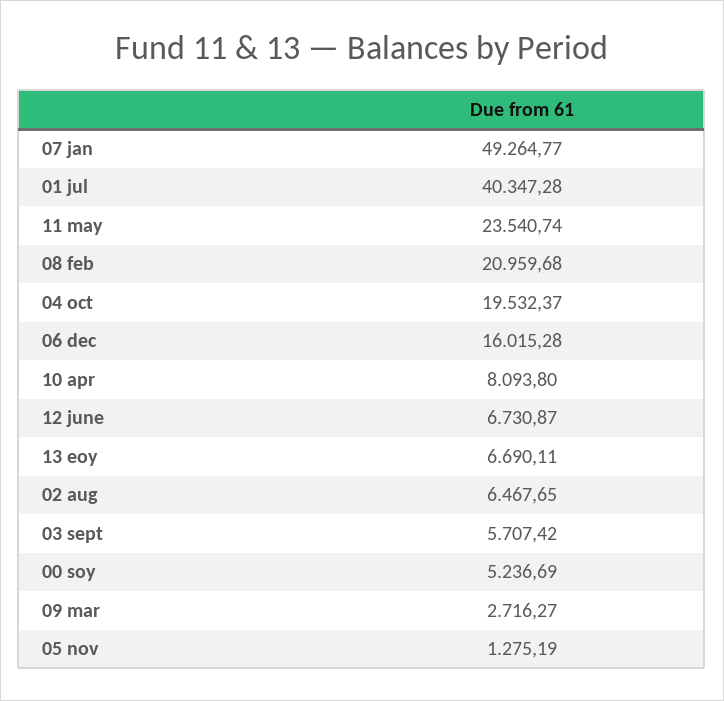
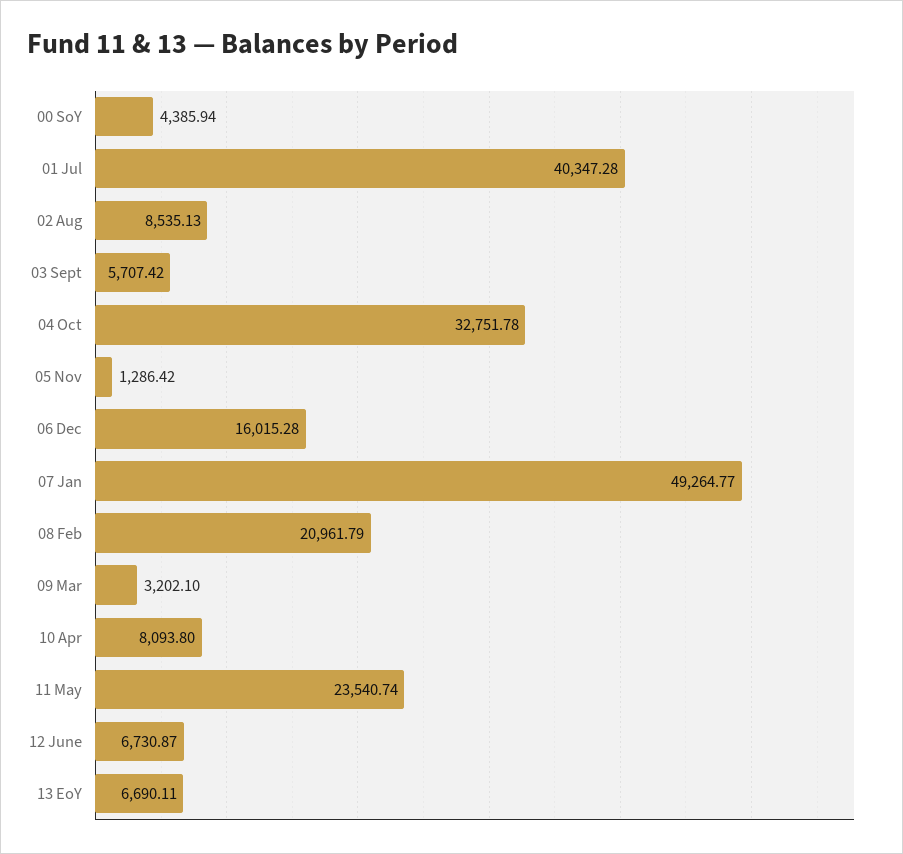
08 feb: 20959.68 -> 20961.79
04 oct: 19532.37 -> 32751.78
02 aug: 6467.65 -> 8535.13
00 soy: 5236.69 -> 4385.94
09 mar: 2716.27 -> 3202.1
05 nov: 1275.19 -> 1286.42

